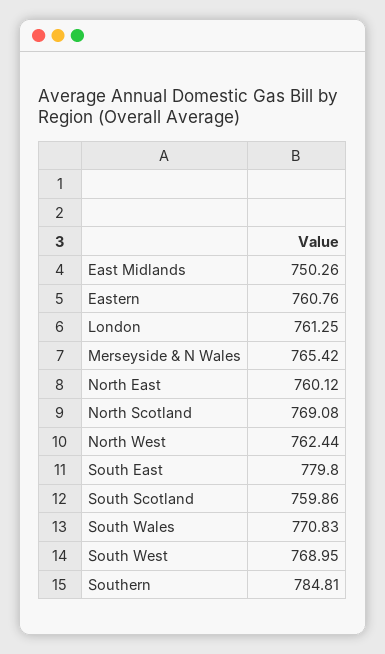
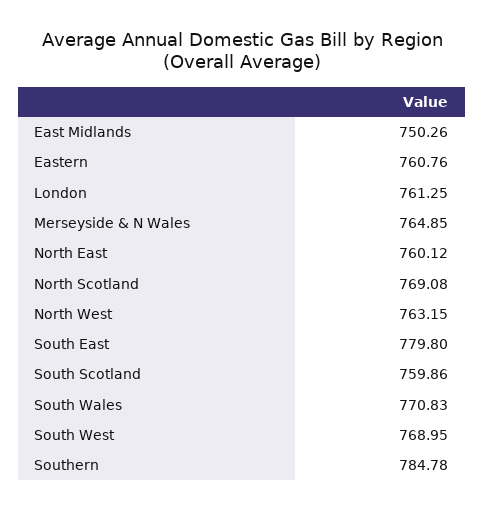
Merseyside & N Wales: 765.42 -> 764.85
North West: 762.44 -> 763.15
Southern: 784.81 -> 784.78

